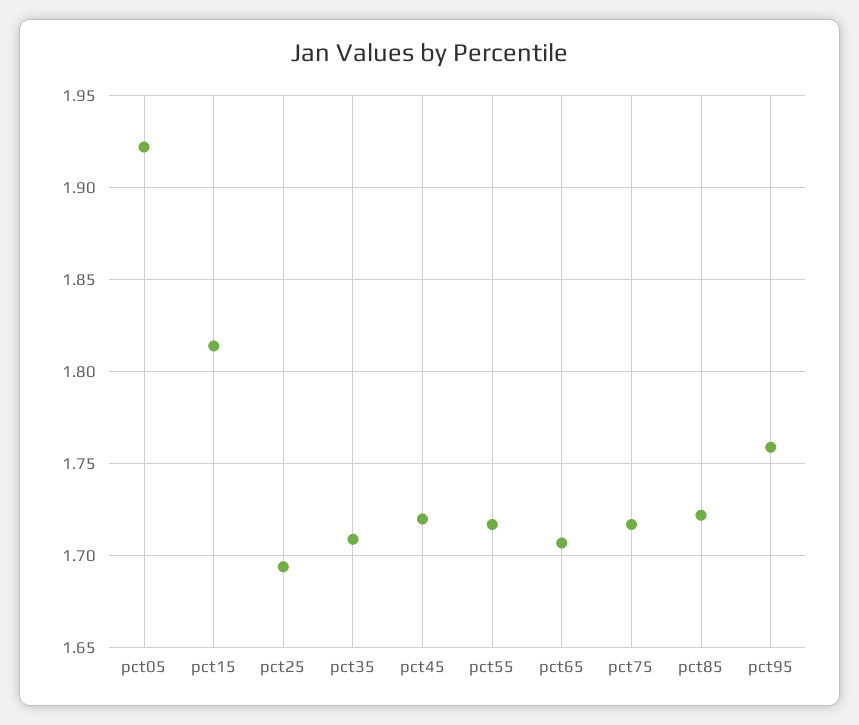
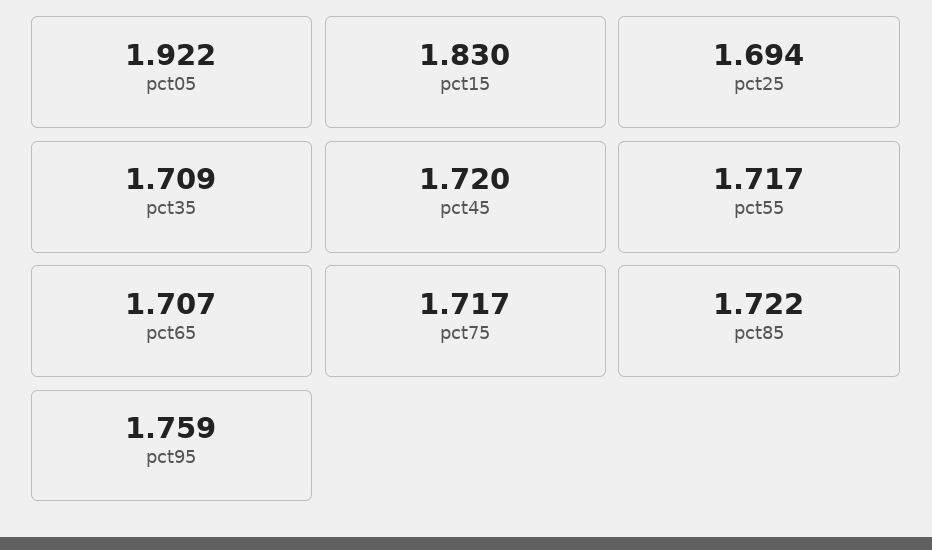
pct15: 1.815 -> 1.83

